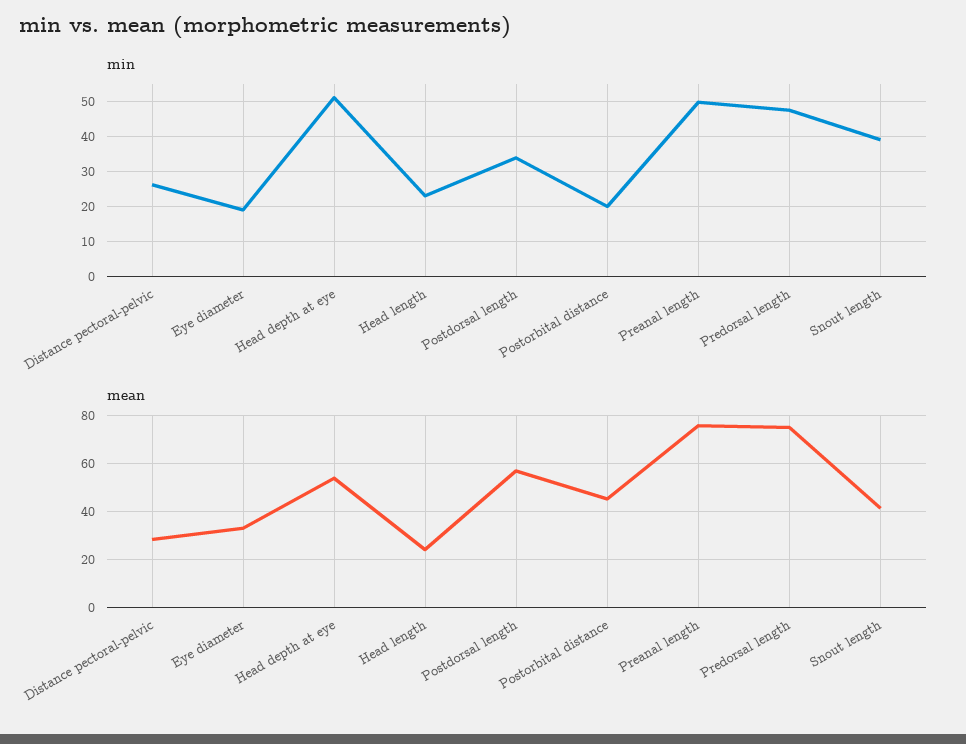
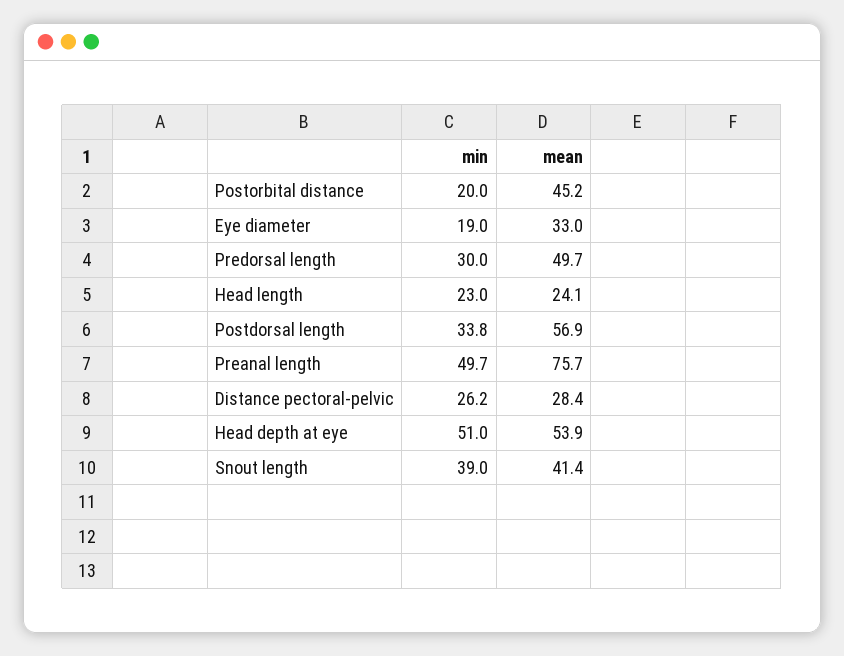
min, Predorsal length: 48 -> 30
mean, Predorsal length: 75 -> 49.7

